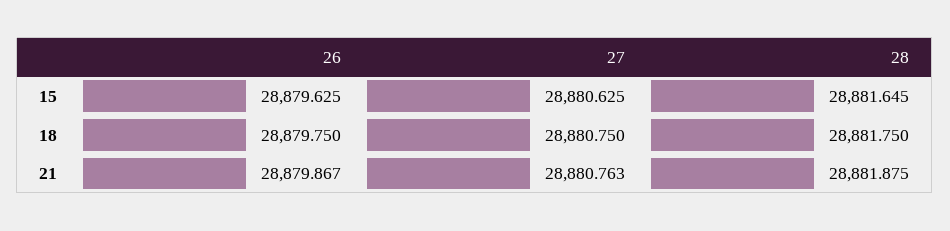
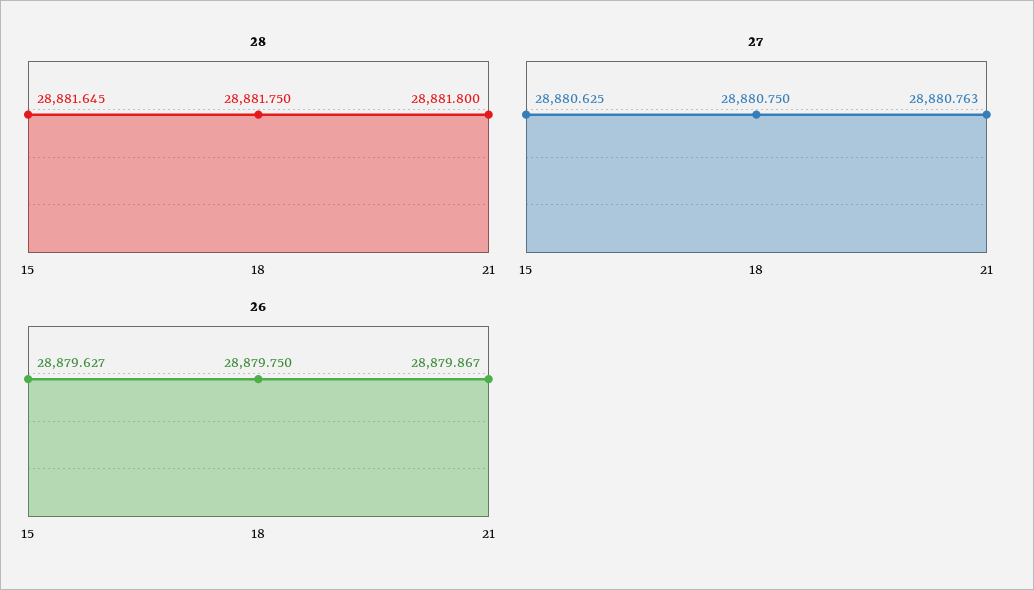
26, 15: 28879.625 -> 28879.627
28, 21: 28881.875 -> 28881.8

